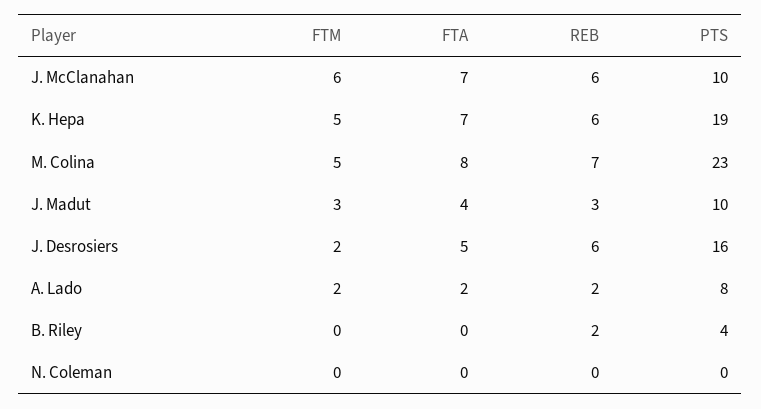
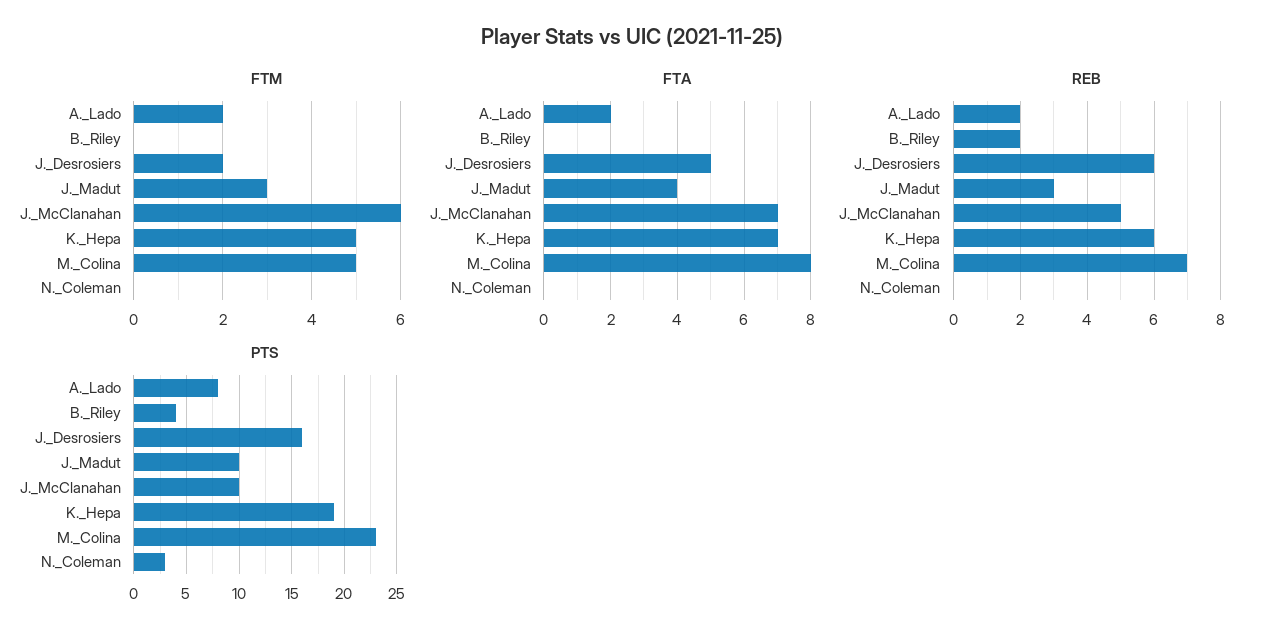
REB, J. McClanahan: 6 -> 5
PTS, N. Coleman: 0 -> 3

